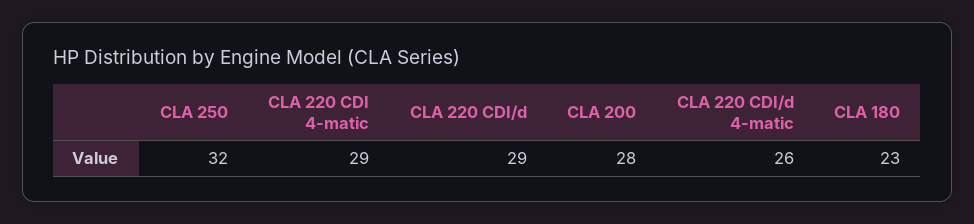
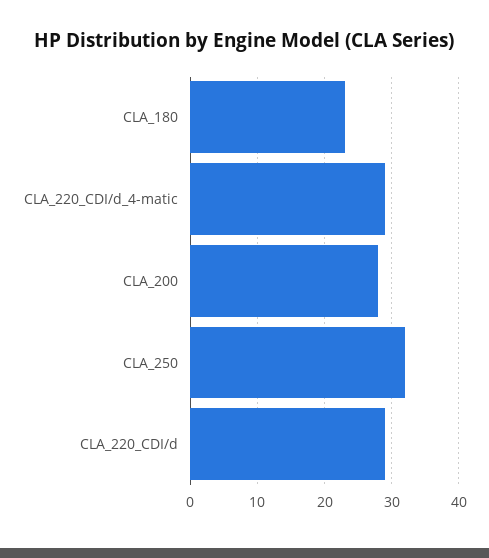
CLA 220 CDI 4-matic: 29 -> none
CLA 220 CDI/d 4-matic: 26 -> 29

